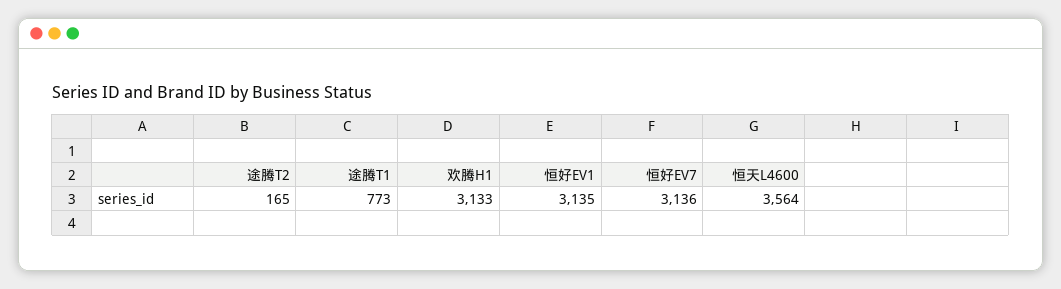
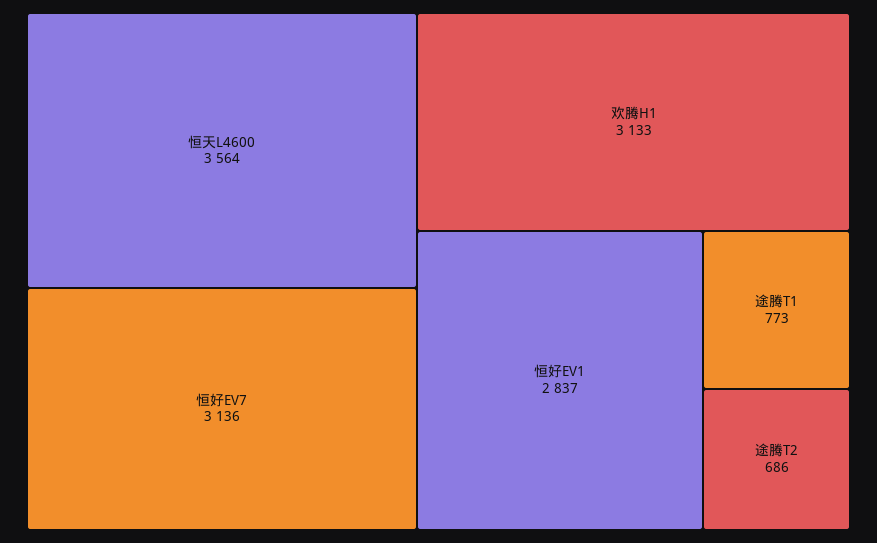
途腾T2: 165 -> 686
恒好EV1: 3135 -> 2837

